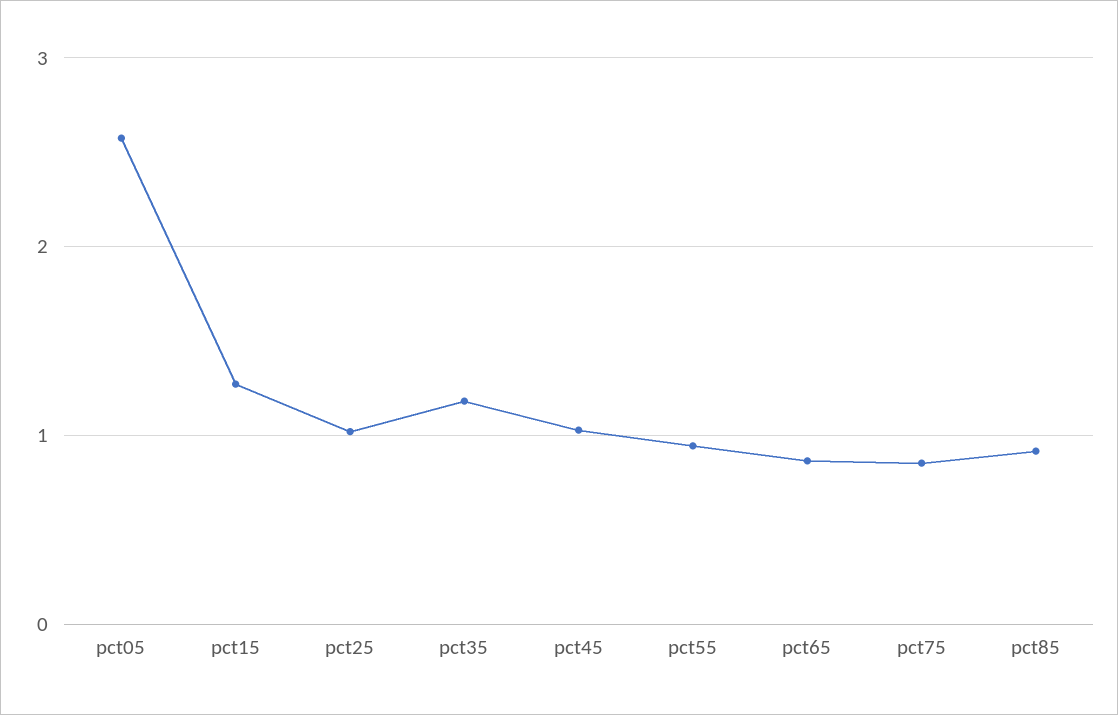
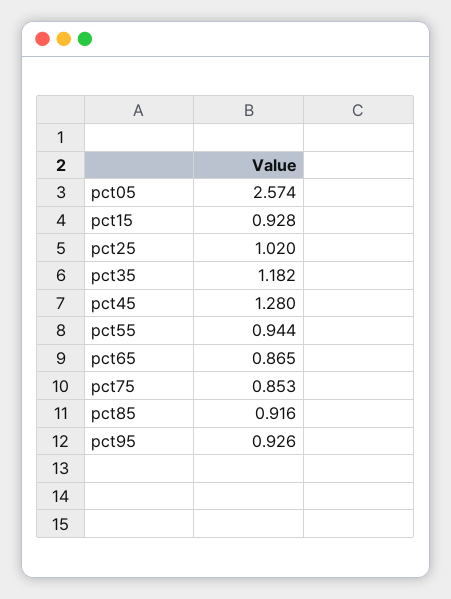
pct15: 1.3 -> 0.928
pct45: 1 -> 1.28
pct95: none -> 0.926

